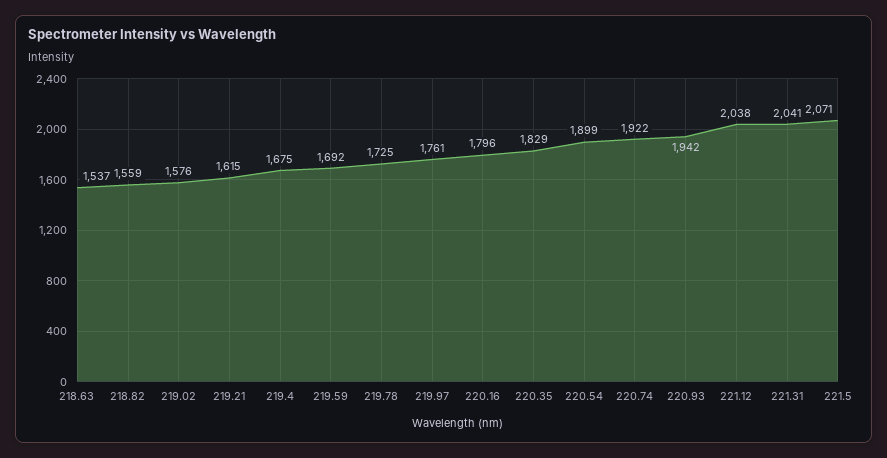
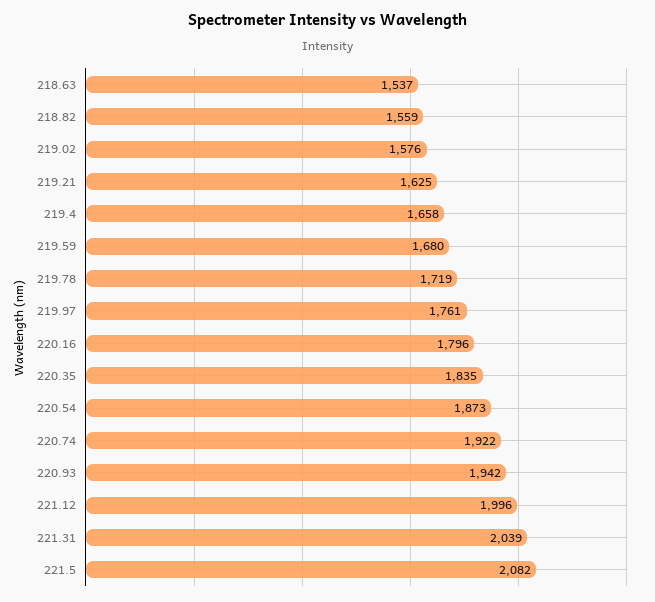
219.21: 1615 -> 1625
219.4: 1675 -> 1658
219.59: 1692 -> 1680
219.78: 1725 -> 1719
220.35: 1829 -> 1835
220.54: 1899 -> 1873
221.12: 2038 -> 1996
221.31: 2041 -> 2039
221.5: 2071 -> 2082

